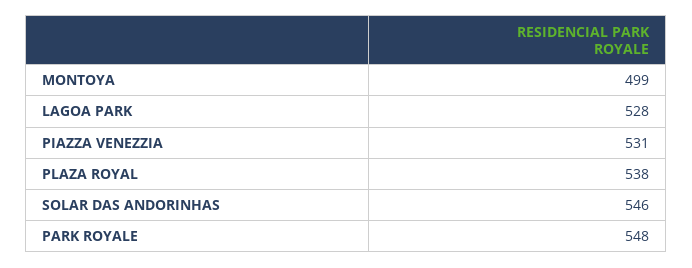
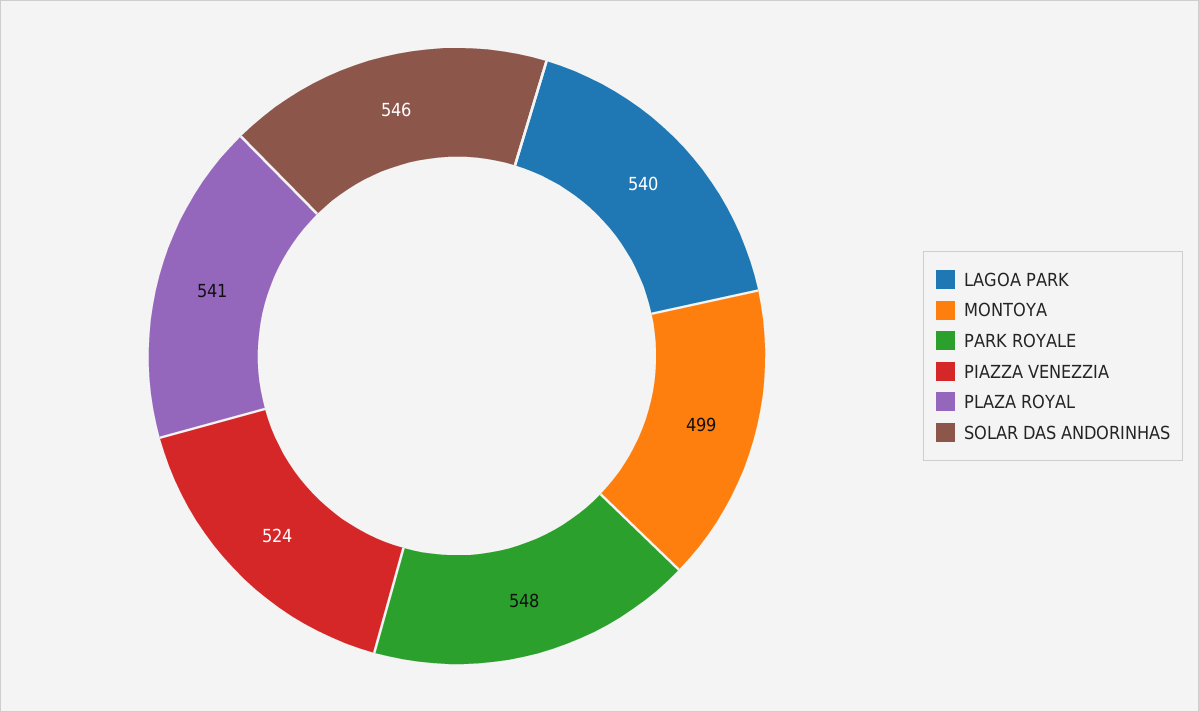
LAGOA PARK: 528 -> 540
PIAZZA VENEZZIA: 531 -> 524
PLAZA ROYAL: 538 -> 541

